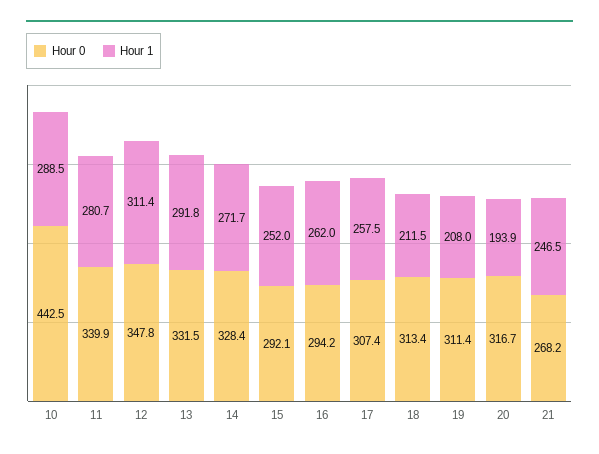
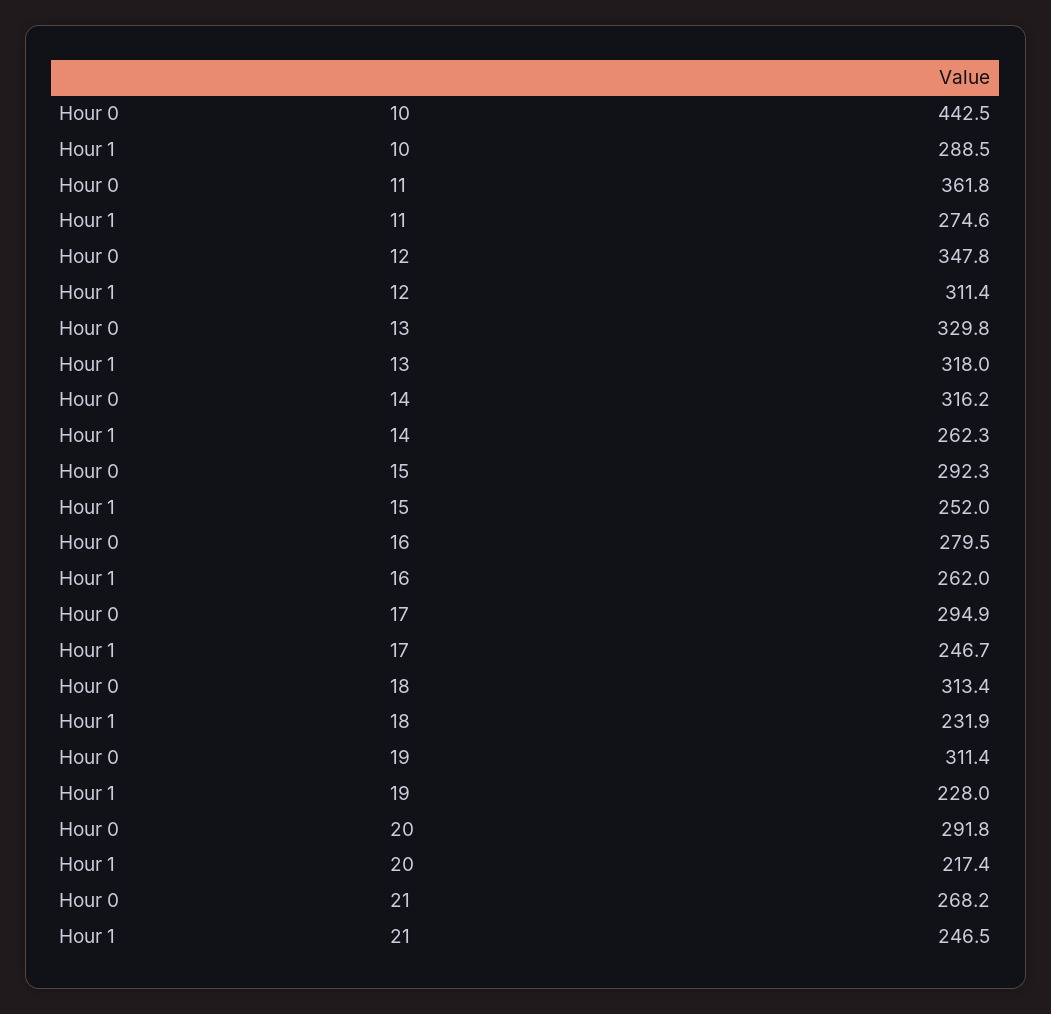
Hour 0, 11: 339.9 -> 361.8
Hour 1, 11: 280.7 -> 274.6
Hour 0, 13: 331.5 -> 329.8
Hour 1, 13: 291.8 -> 318
Hour 0, 14: 328.4 -> 316.2
Hour 1, 14: 271.7 -> 262.3
Hour 0, 15: 292.1 -> 292.3
Hour 0, 16: 294.2 -> 279.5
Hour 0, 17: 307.4 -> 294.9
Hour 1, 17: 257.5 -> 246.7
Hour 1, 18: 211.5 -> 231.9
Hour 1, 19: 208 -> 228
Hour 0, 20: 316.7 -> 291.8
Hour 1, 20: 193.9 -> 217.4

